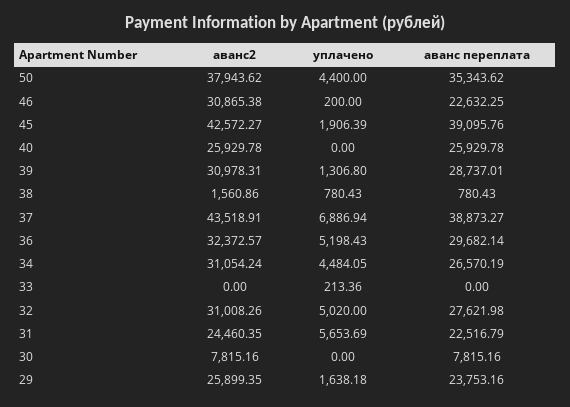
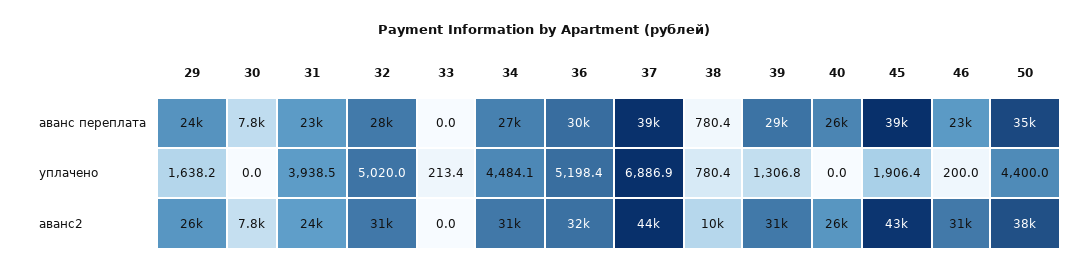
аванс2, 38: 1560.86 -> 10000
уплачено, 31: 5653.69 -> 3938.5

